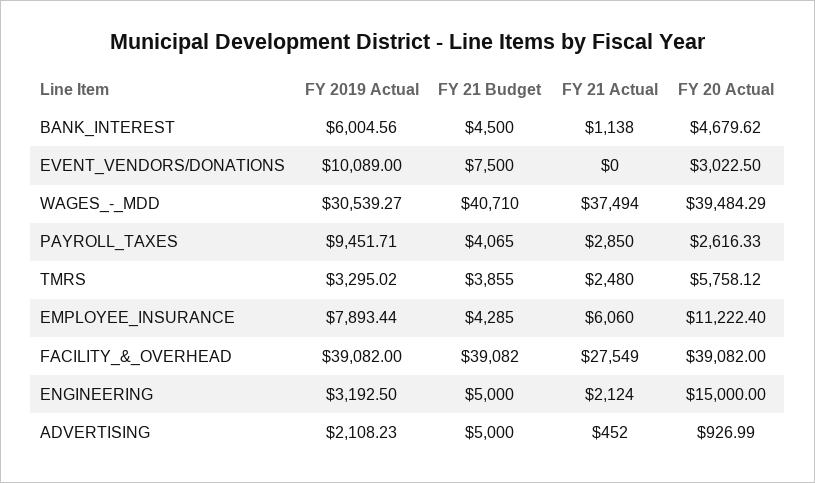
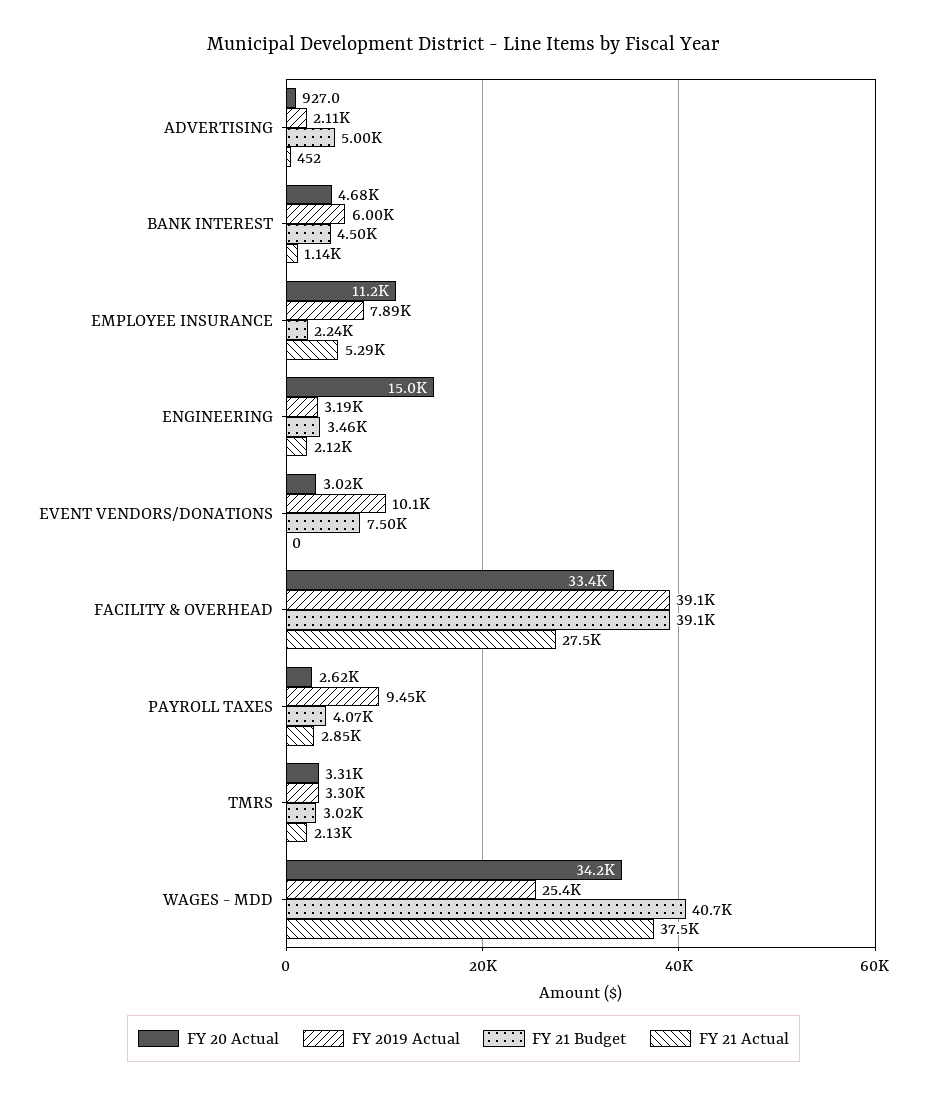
FY 2019 Actual, WAGES_-_MDD: 30539.27 -> 25400
FY 20 Actual, WAGES_-_MDD: 39484.29 -> 34200
FY 21 Budget, TMRS: 3855 -> 3020
FY 21 Actual, TMRS: 2480 -> 2130
FY 20 Actual, TMRS: 5758.12 -> 3310
FY 21 Budget, EMPLOYEE_INSURANCE: 4285 -> 2240
FY 21 Actual, EMPLOYEE_INSURANCE: 6060 -> 5290
FY 20 Actual, FACILITY_&_OVERHEAD: 39082 -> 33400
FY 21 Budget, ENGINEERING: 5000 -> 3460

